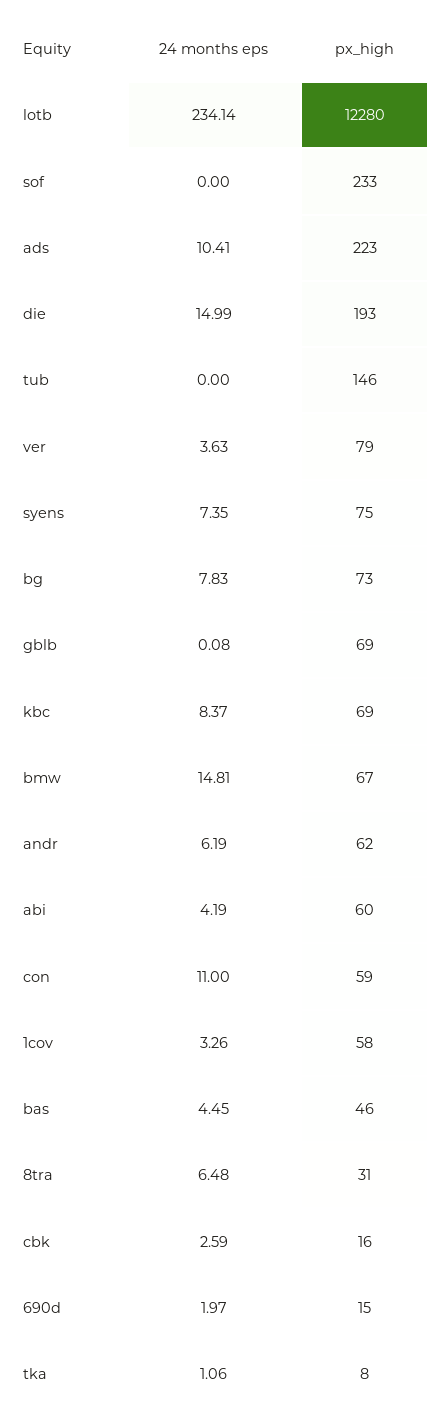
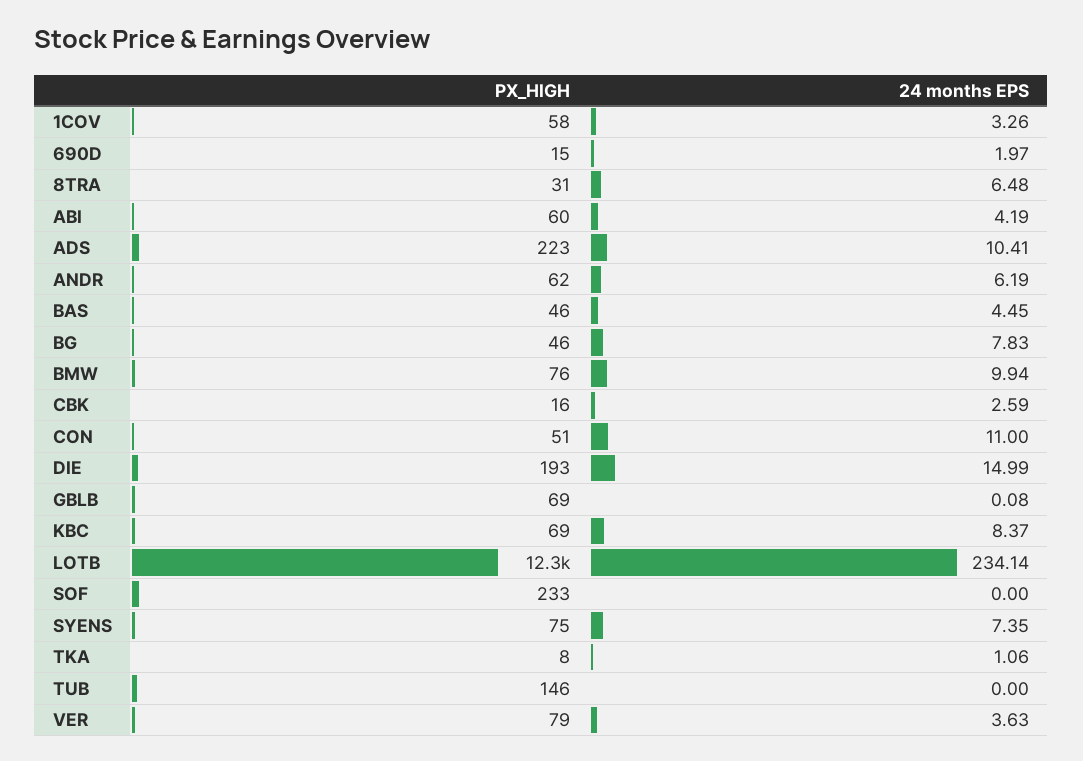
px_high, bg: 73 -> 46
24 months eps, bmw: 14.81 -> 9.94
px_high, bmw: 67 -> 76
px_high, con: 59 -> 51

